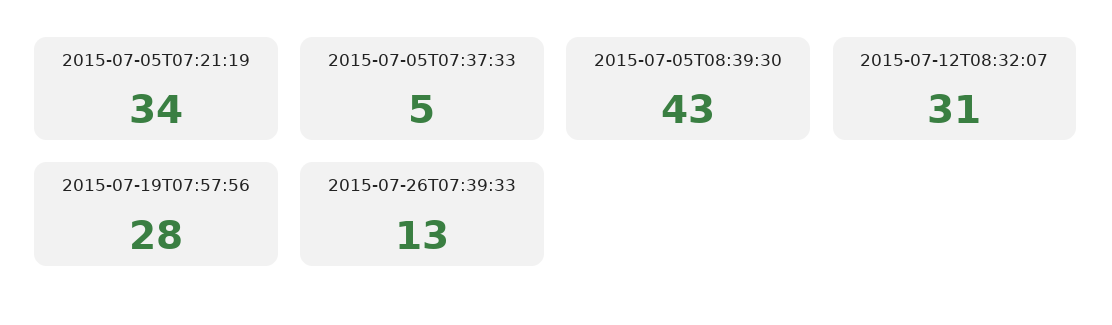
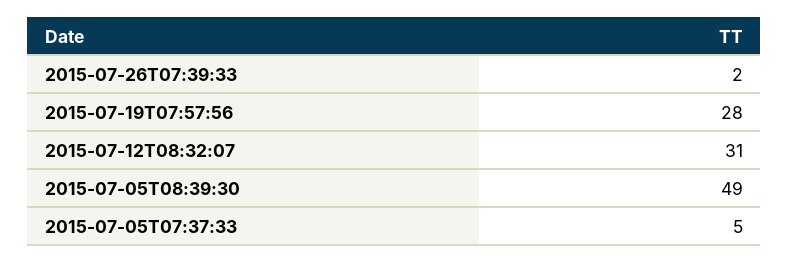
2015-07-05T07:21:19: 34 -> none
2015-07-05T08:39:30: 43 -> 49
2015-07-26T07:39:33: 13 -> 2

